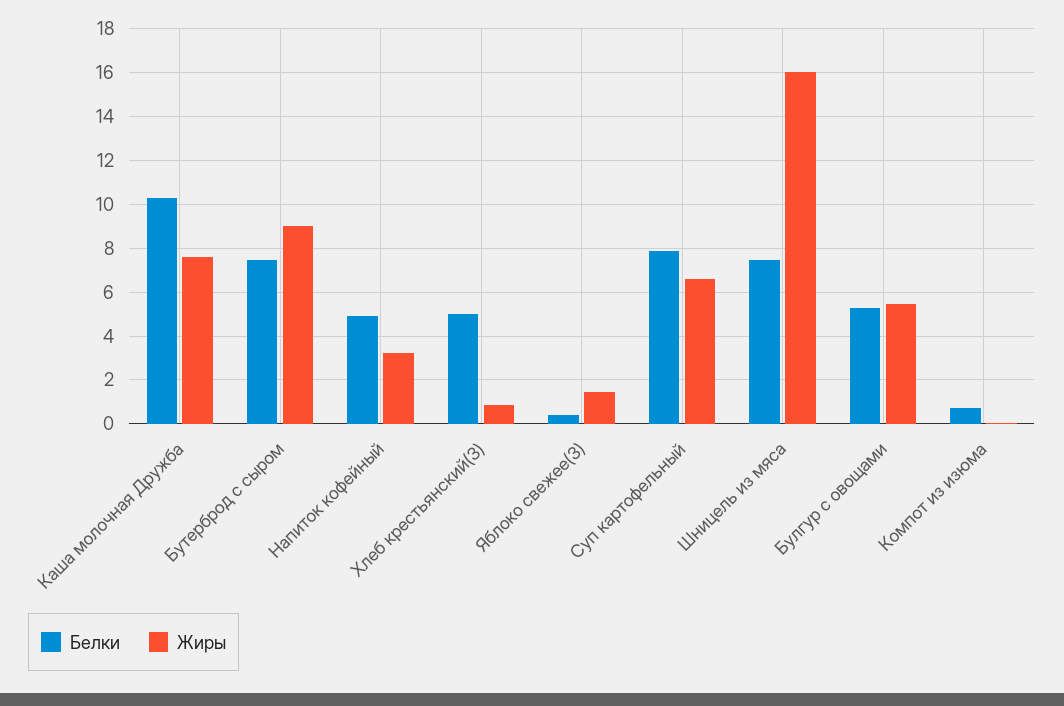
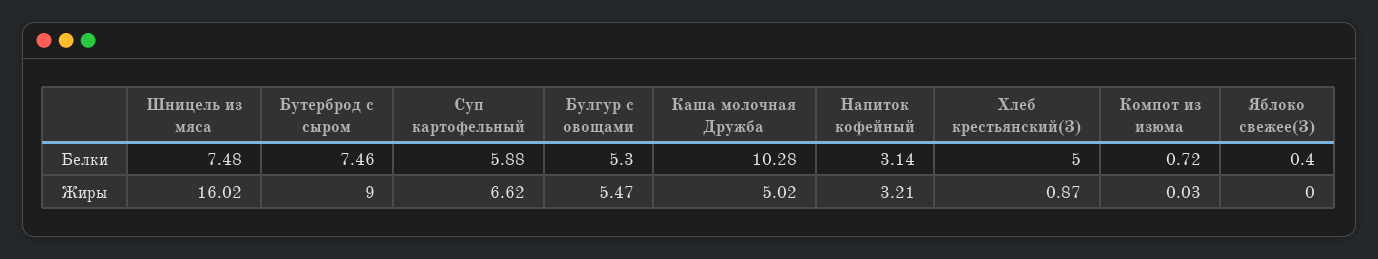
Жиры, Каша молочная Дружба: 7.5 -> 5.02
Белки, Напиток кофейный: 5 -> 3.14
Жиры, Яблоко свежее(З): 1.5 -> 0
Белки, Суп картофельный: 8 -> 5.88

